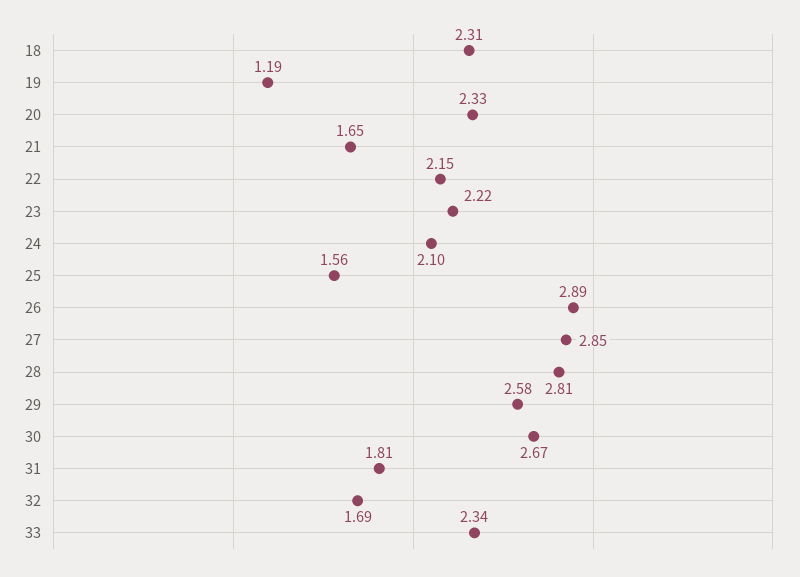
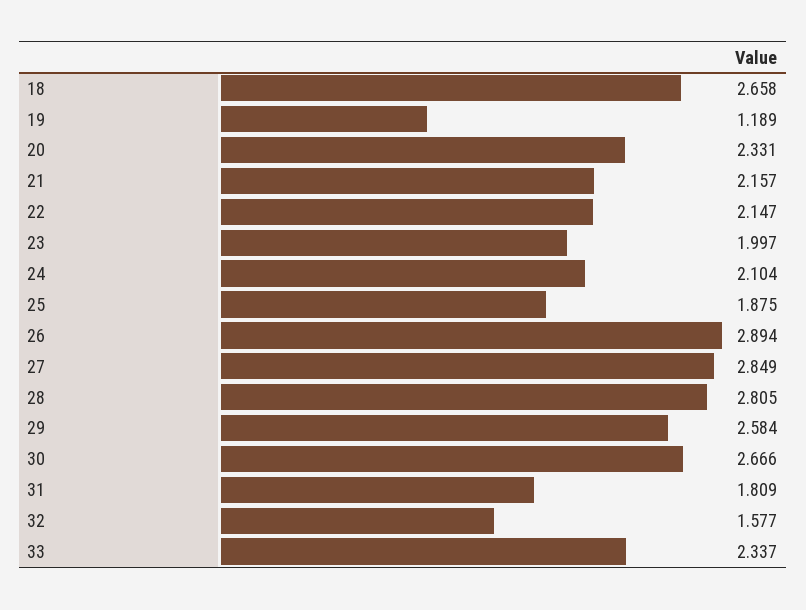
18: 2.31 -> 2.658
21: 1.65 -> 2.157
23: 2.22 -> 1.997
25: 1.56 -> 1.875
32: 1.69 -> 1.577

